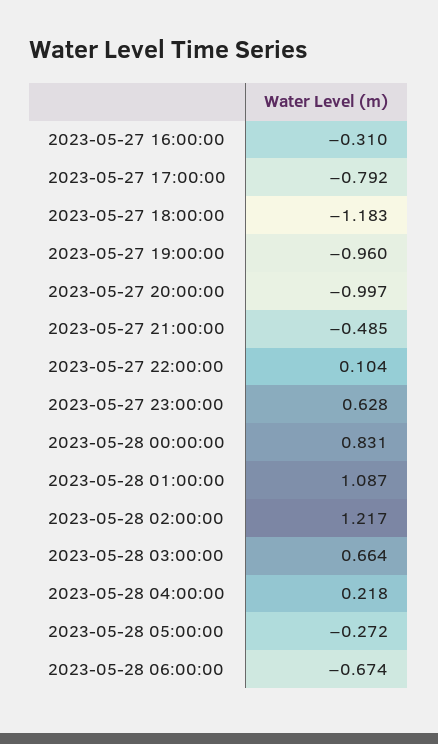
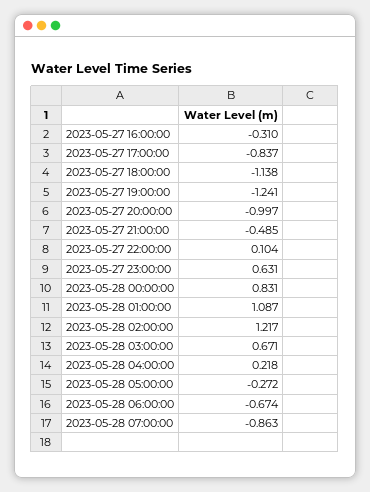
2023-05-27 17:00:00: -0.792 -> -0.837
2023-05-27 18:00:00: -1.183 -> -1.138
2023-05-27 19:00:00: -0.96 -> -1.241
2023-05-27 23:00:00: 0.628 -> 0.631
2023-05-28 03:00:00: 0.664 -> 0.671
2023-05-28 07:00:00: none -> -0.863

